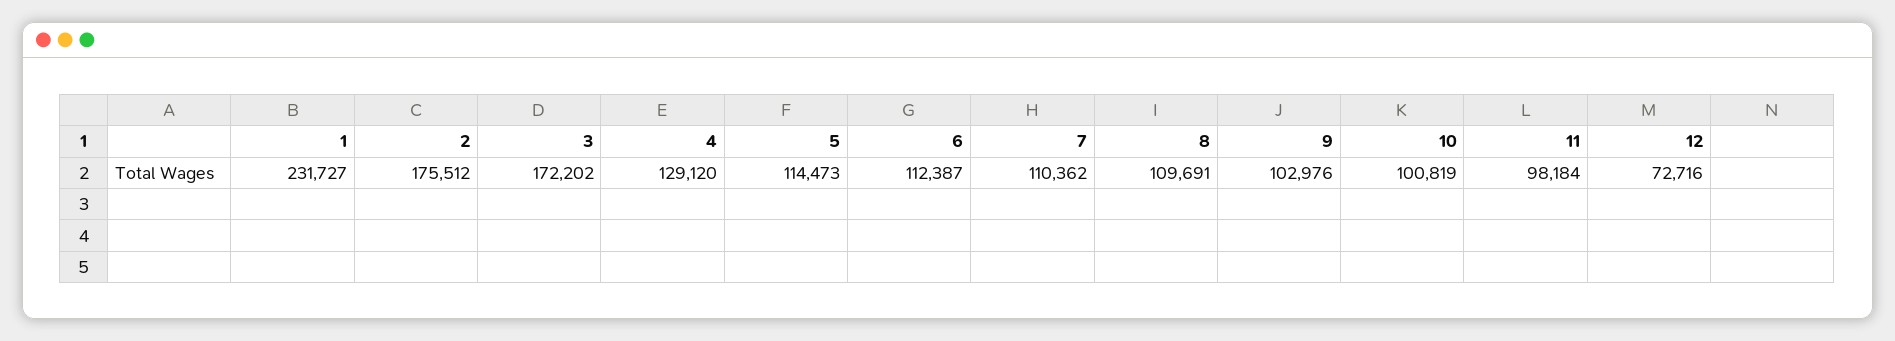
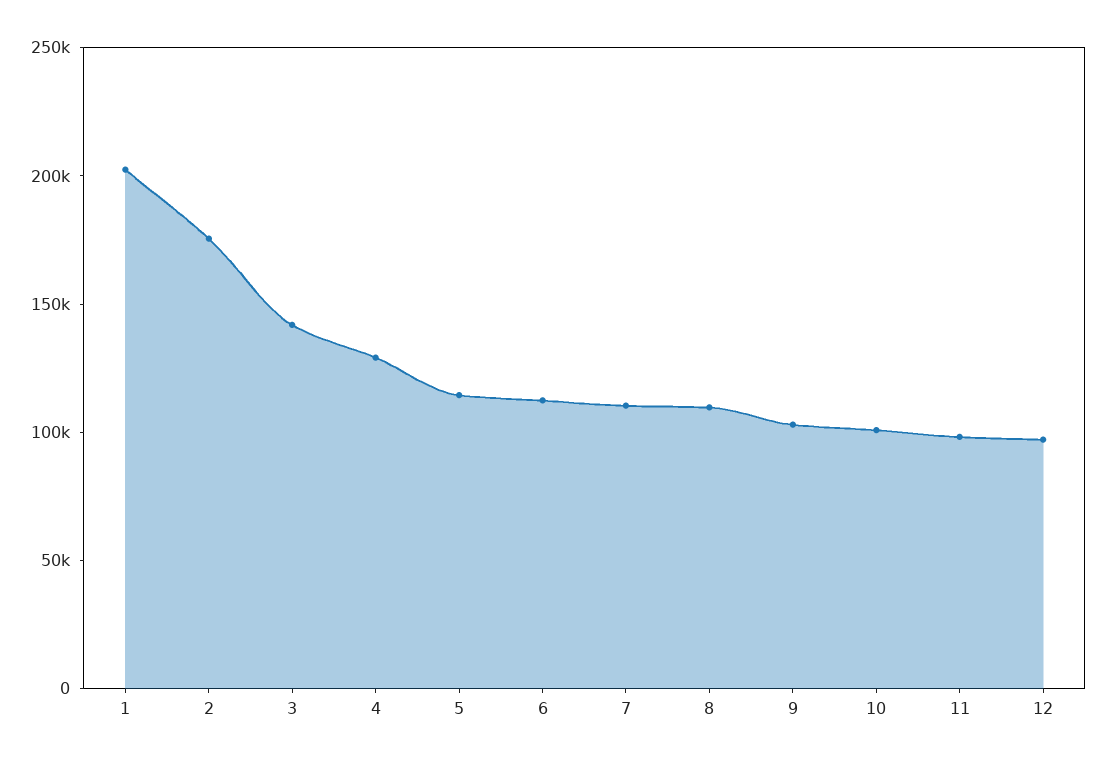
1: 231727 -> 200000
3: 172202 -> 140000
12: 72716 -> 100000

